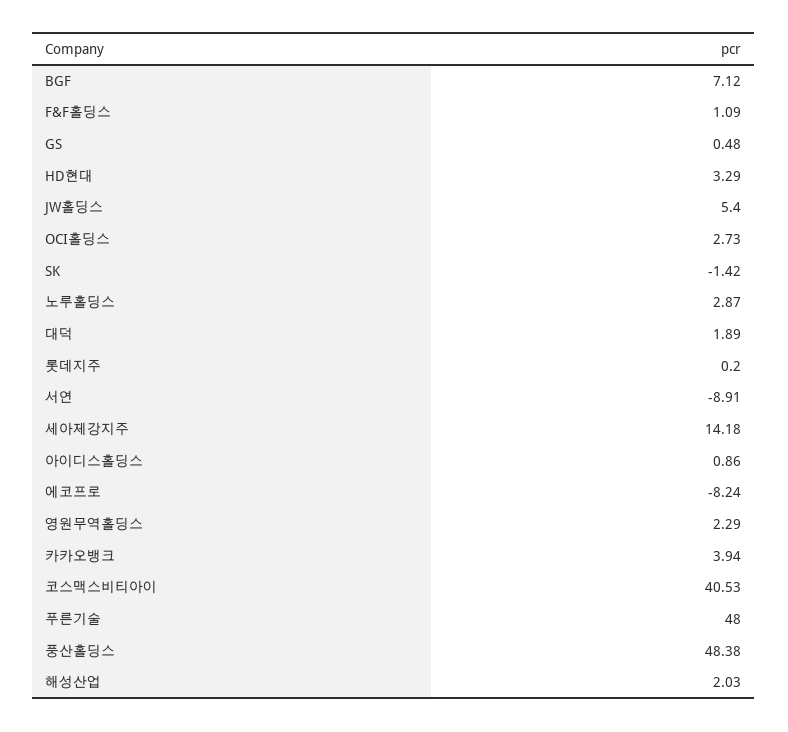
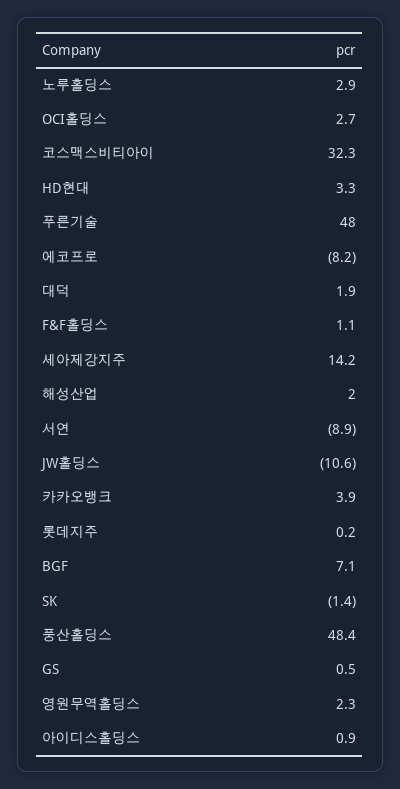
JW홀딩스: 5.4 -> -10.6
코스맥스비티아이: 40.53 -> 32.3

